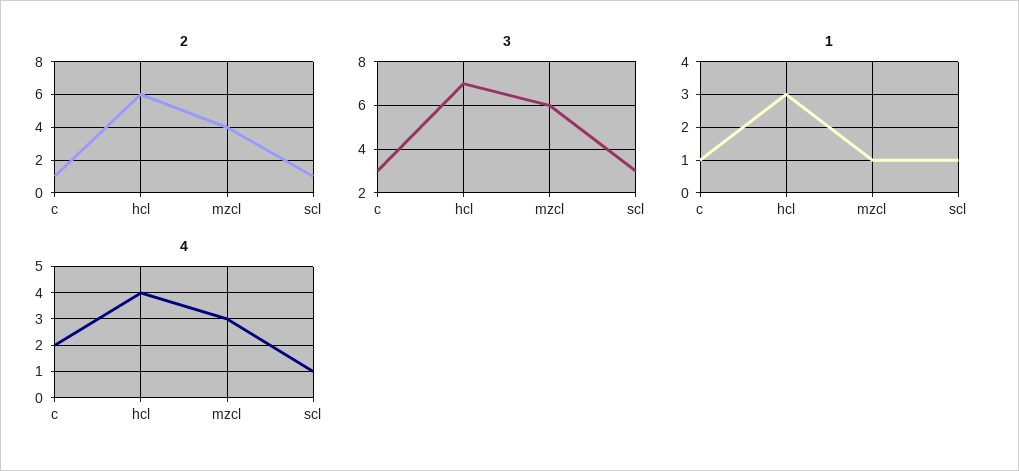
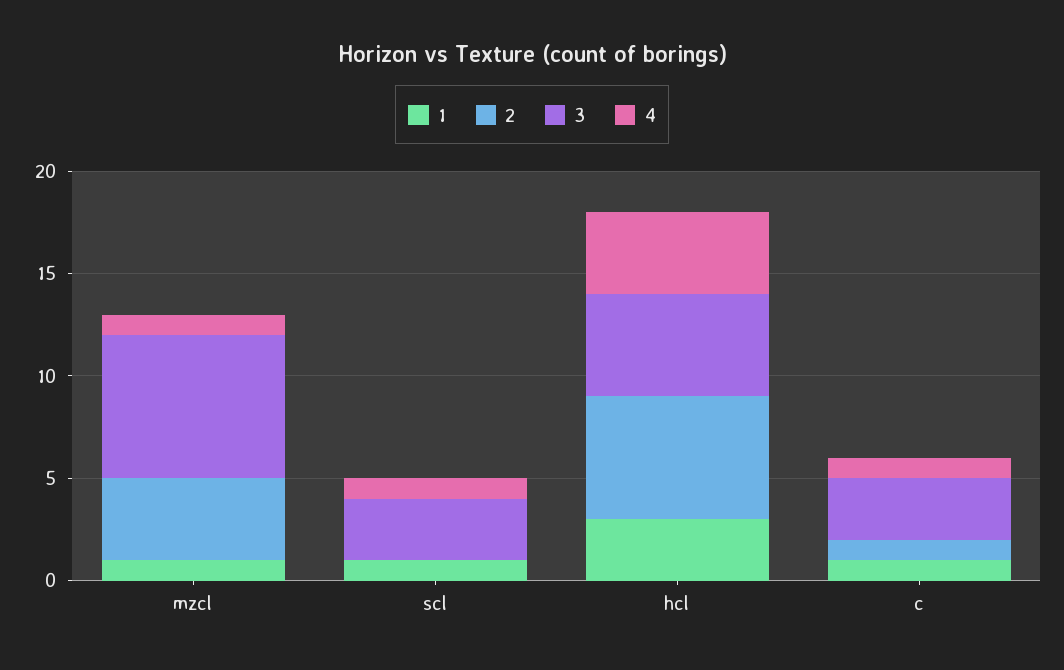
2, scl: 1 -> 0
3, hcl: 7 -> 5
3, mzcl: 6 -> 7
4, c: 2 -> 1
4, mzcl: 3 -> 1

